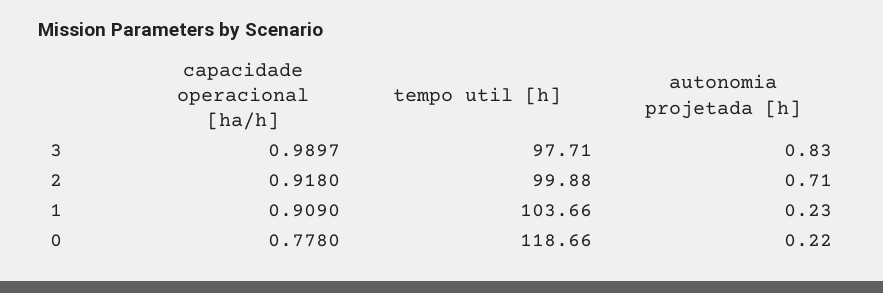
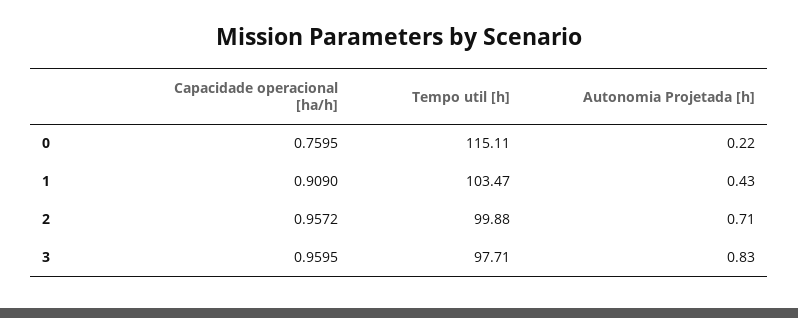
capacidade operacional [ha/h], 3: 0.9897 -> 0.9595
capacidade operacional [ha/h], 2: 0.918 -> 0.9572
tempo util [h], 1: 103.66 -> 103.47
autonomia projetada [h], 1: 0.23 -> 0.43
capacidade operacional [ha/h], 0: 0.778 -> 0.7595
tempo util [h], 0: 118.66 -> 115.11

